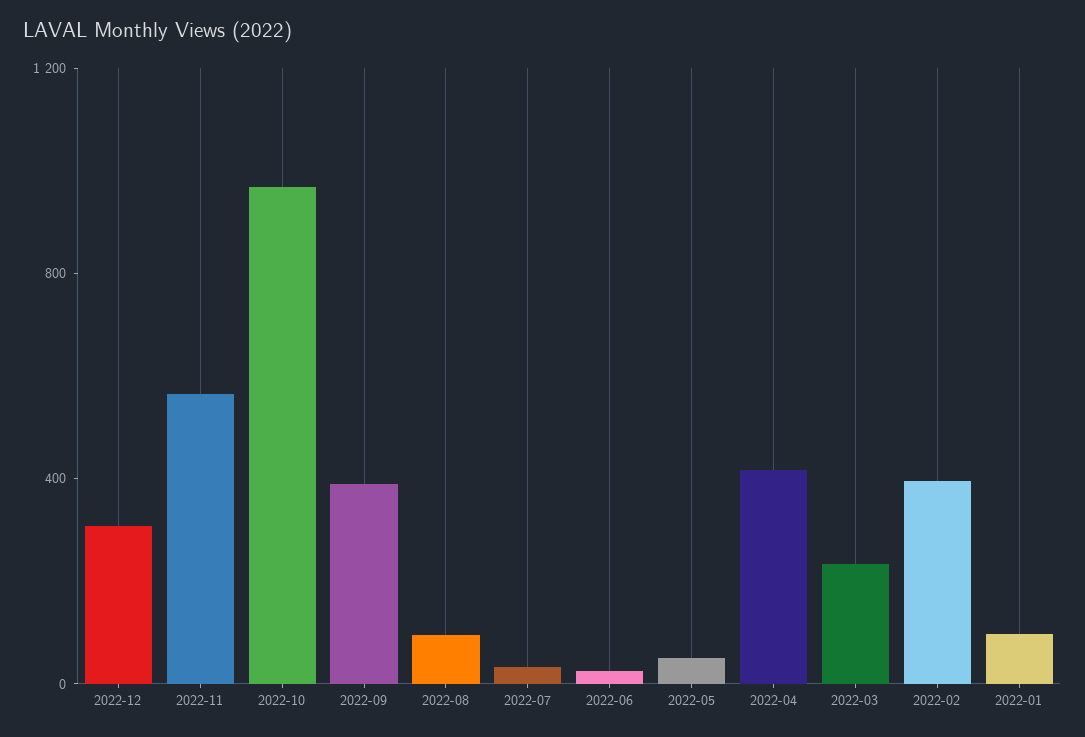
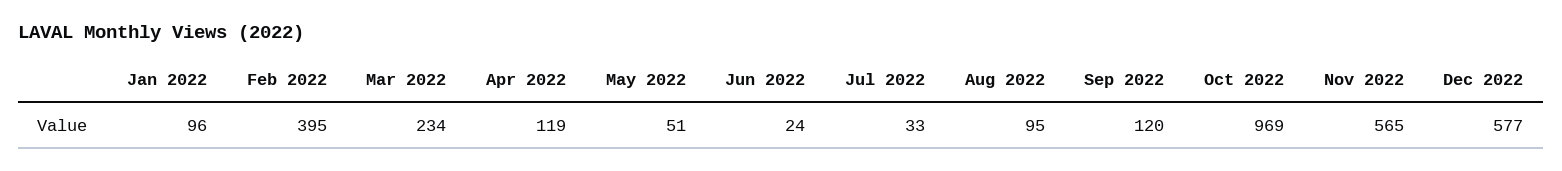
2022-12: 300 -> 577
2022-09: 400 -> 120
2022-04: 400 -> 119

